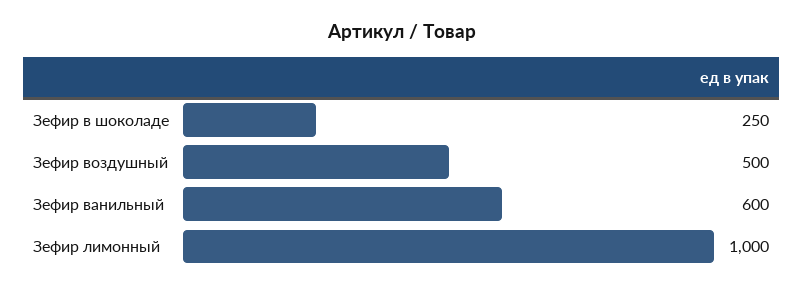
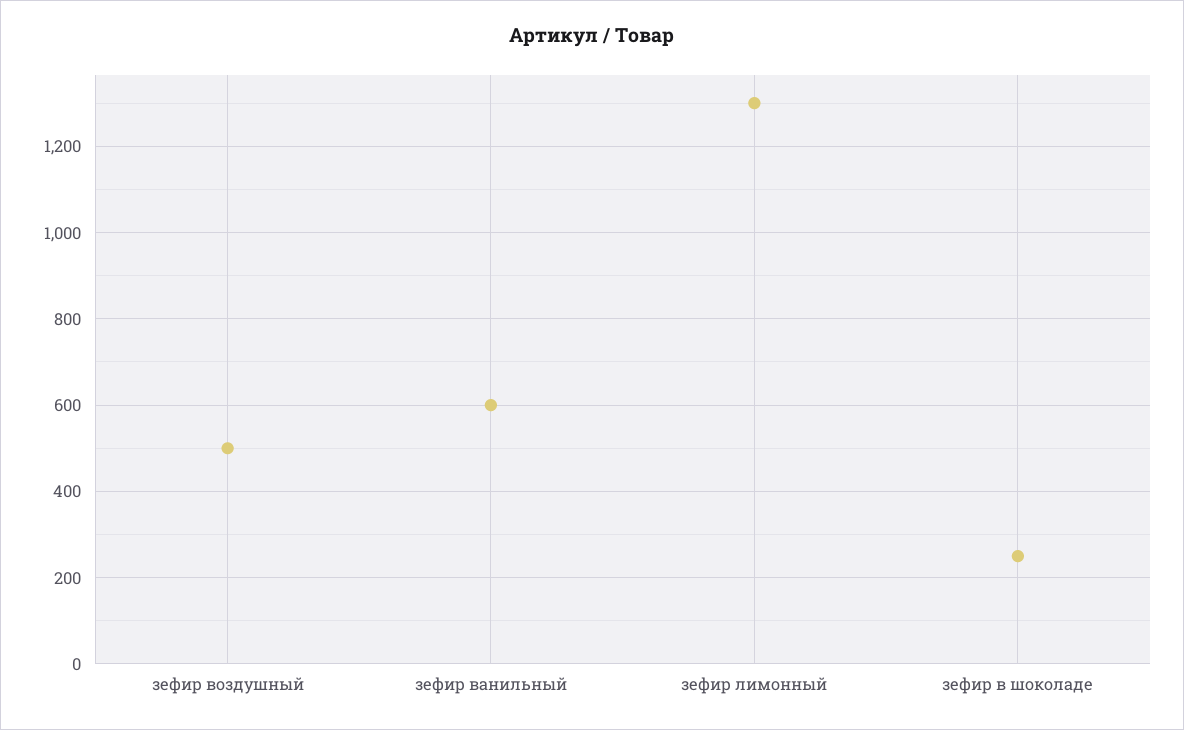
Зефир лимонный: 1000 -> 1300

